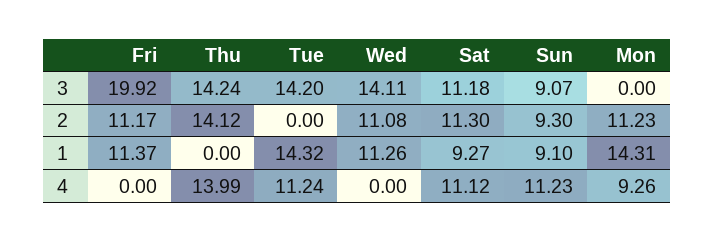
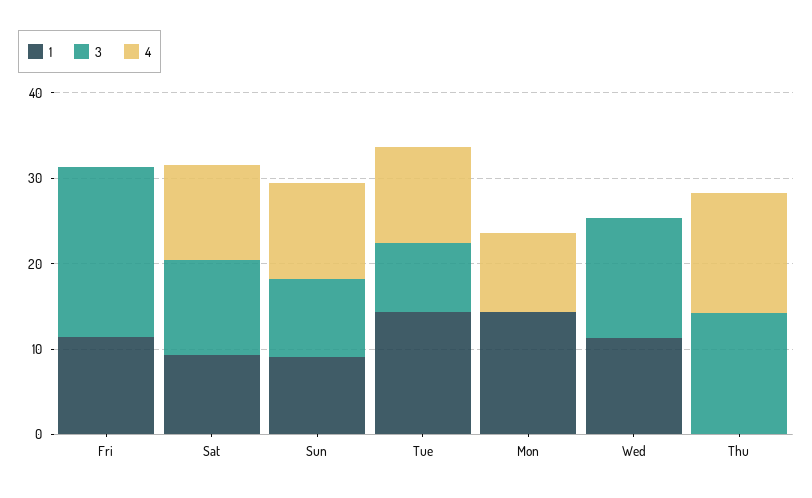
3, Tue: 14.2 -> 8
2, Fri: 11.17 -> none
2, Thu: 14.12 -> none
2, Tue: 0 -> none
2, Wed: 11.08 -> none
2, Sat: 11.3 -> none
2, Sun: 9.3 -> none
2, Mon: 11.23 -> none

